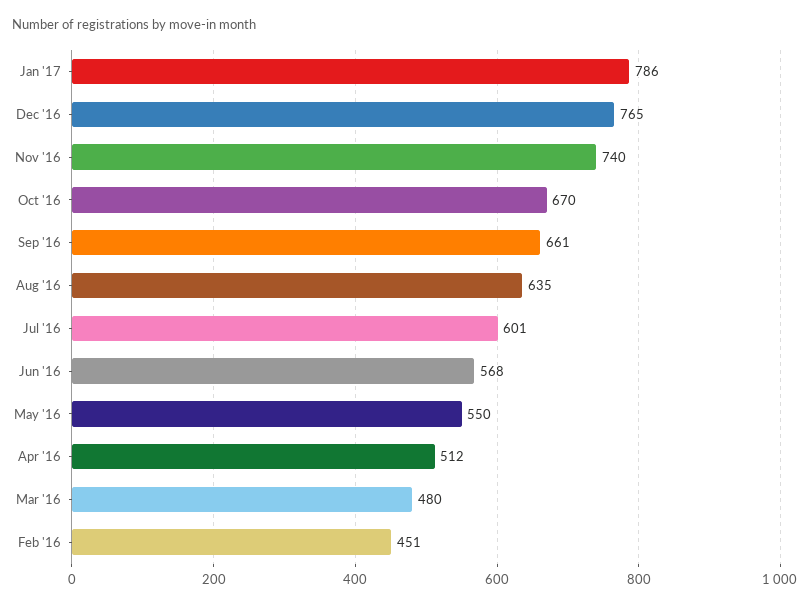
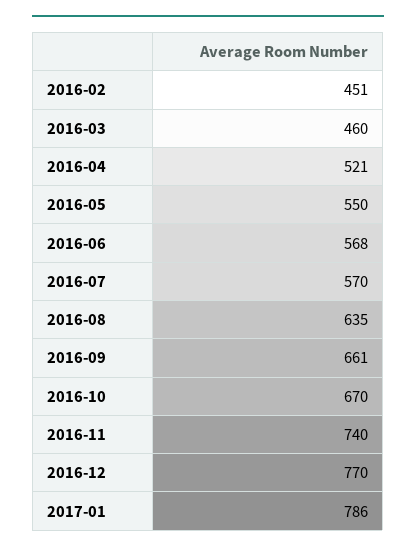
Dec '16: 765 -> 770
Jul '16: 601 -> 570
Apr '16: 512 -> 521
Mar '16: 480 -> 460

